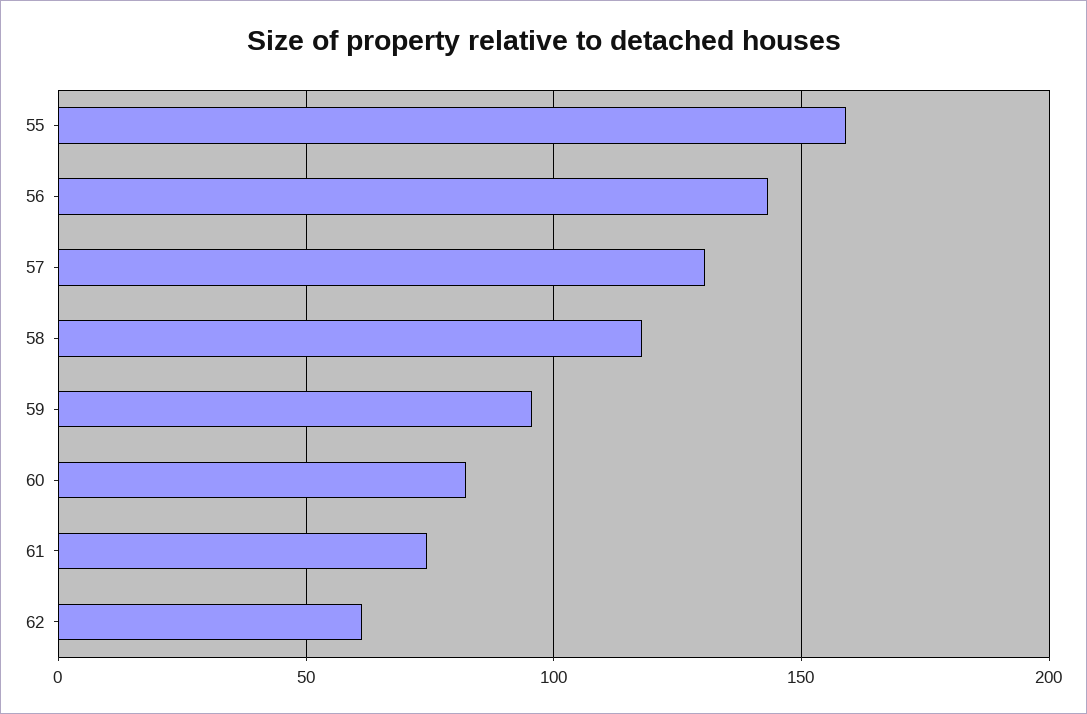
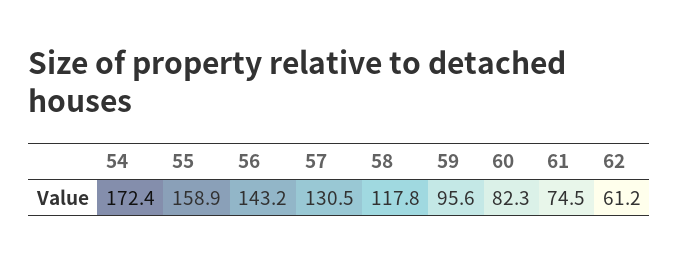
54: none -> 172.4

